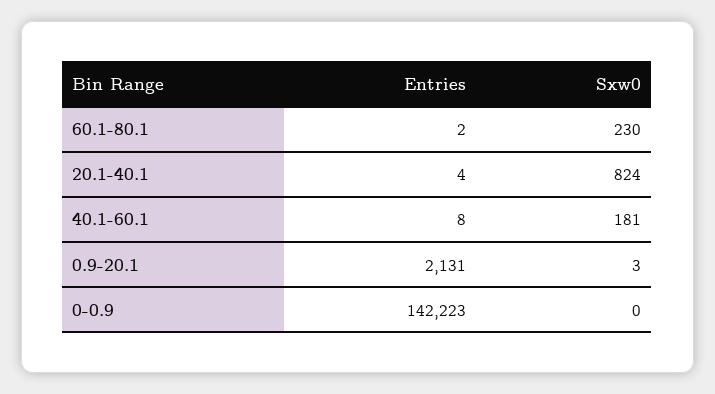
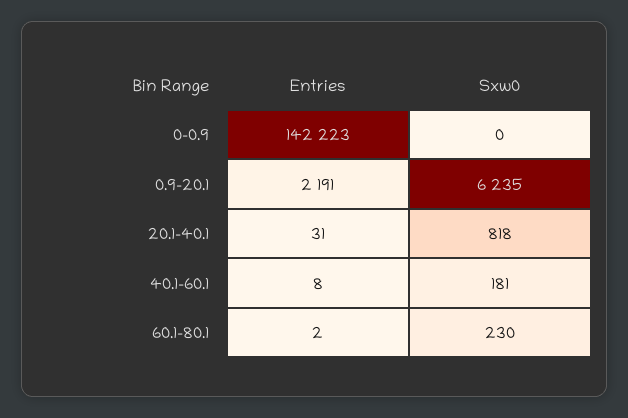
Entries, 20.1-40.1: 4 -> 31
Sxw0, 20.1-40.1: 824 -> 818
Entries, 0.9-20.1: 2131 -> 2191
Sxw0, 0.9-20.1: 3 -> 6235

